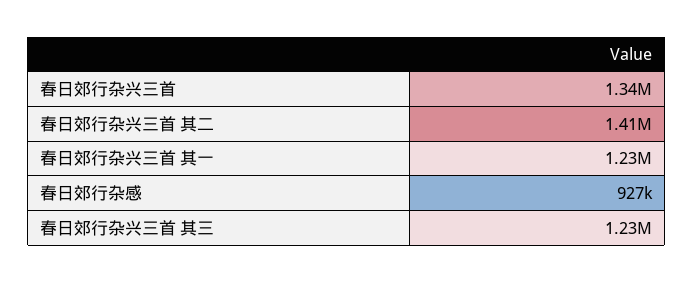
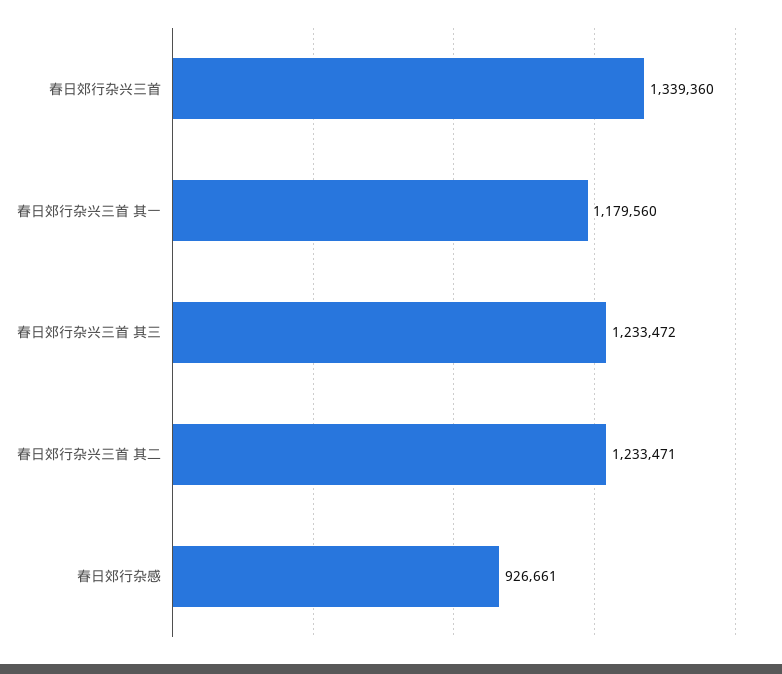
春日郊行杂兴三首 其二: 1410000 -> 1233471
春日郊行杂兴三首 其一: 1230000 -> 1179560

